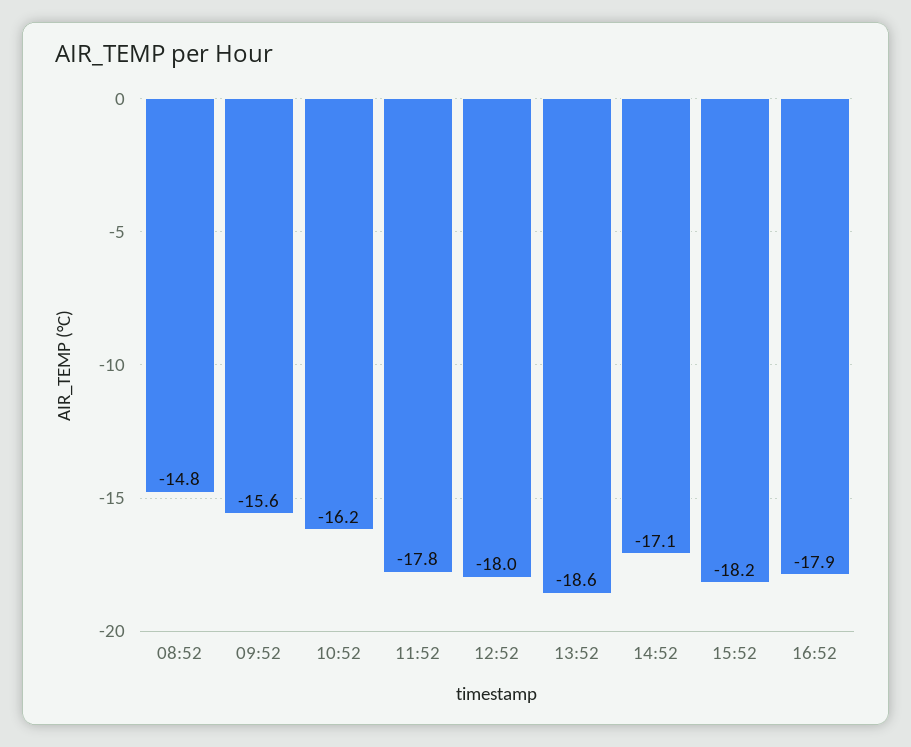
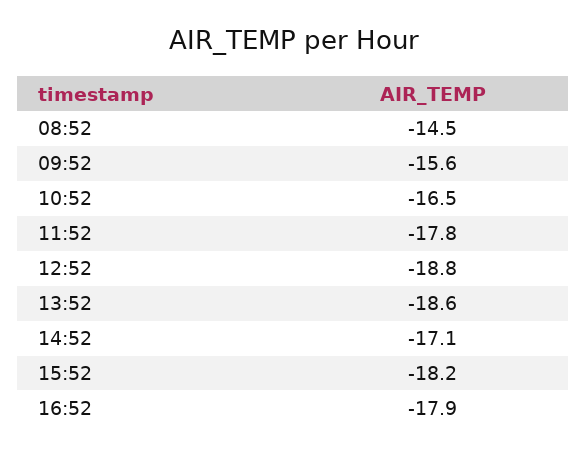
08:52: -14.8 -> -14.5
10:52: -16.2 -> -16.5
12:52: -18 -> -18.8

